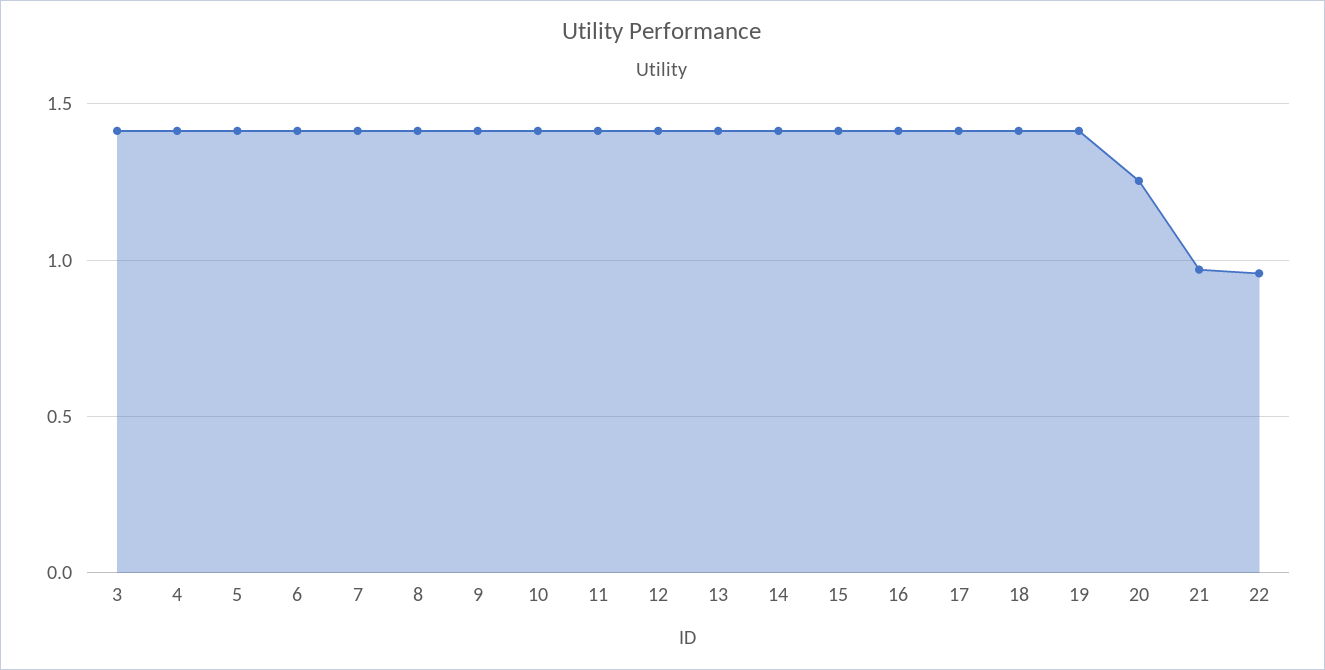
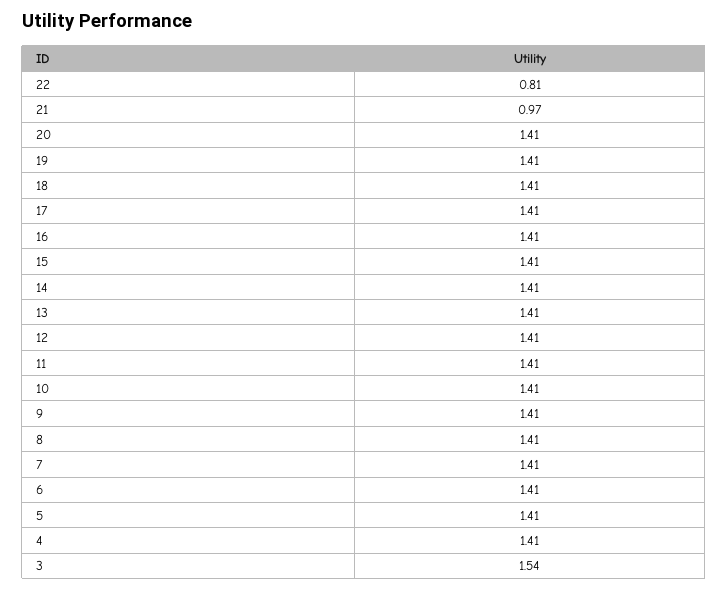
3: 1.4 -> 1.54
20: 1.25 -> 1.41
22: 0.95 -> 0.81

